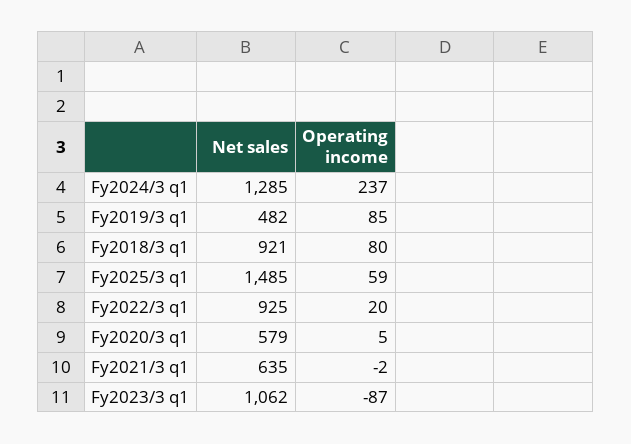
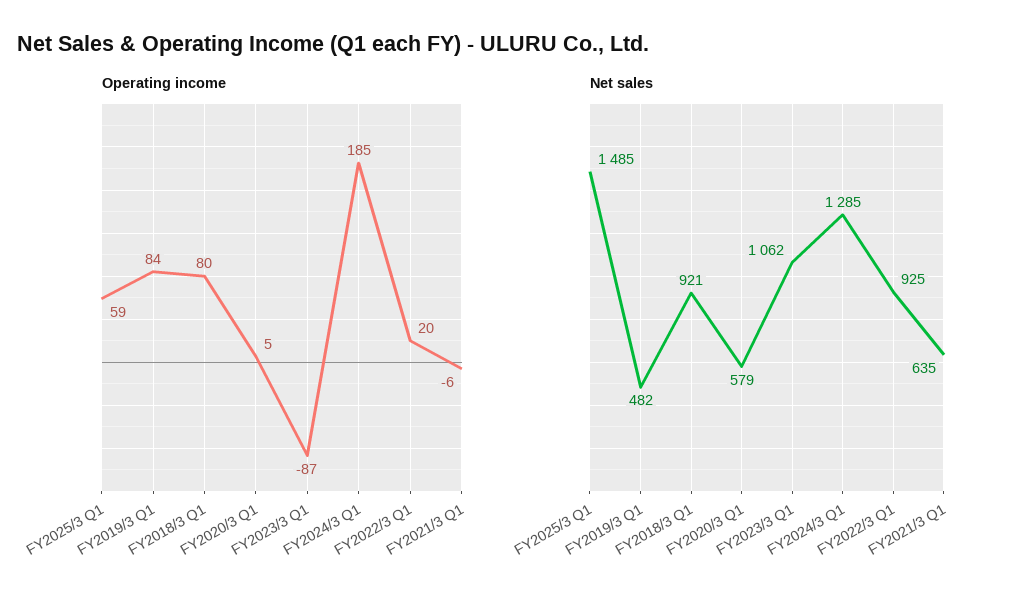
Operating income, Fy2024/3 q1: 237 -> 185
Operating income, Fy2019/3 q1: 85 -> 84
Operating income, Fy2021/3 q1: -2 -> -6

